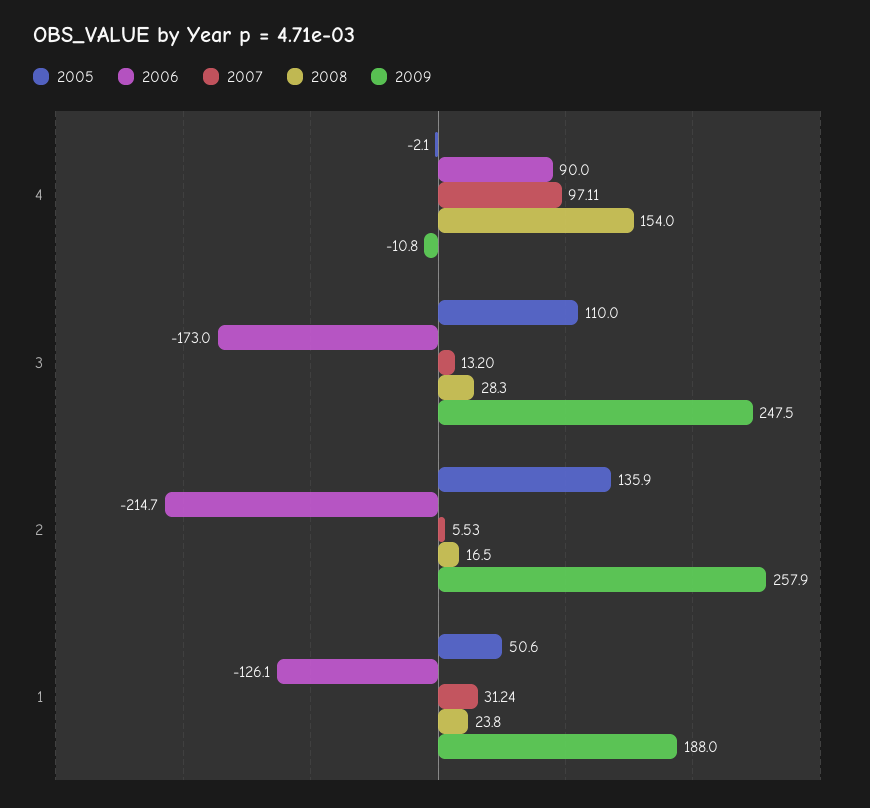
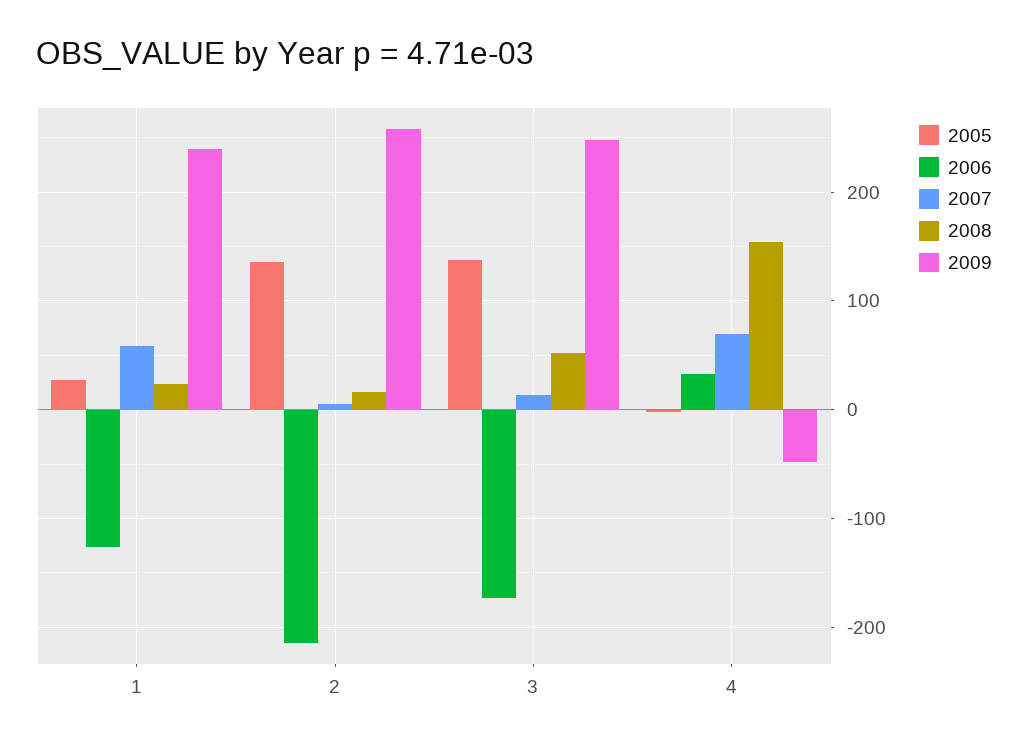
2006, 4: 90 -> 30
2007, 4: 97.11 -> 70
2009, 4: -10.8 -> -50
2005, 3: 110 -> 140
2008, 3: 28.3 -> 50
2005, 1: 50.6 -> 30
2007, 1: 31.24 -> 60
2009, 1: 188 -> 240

